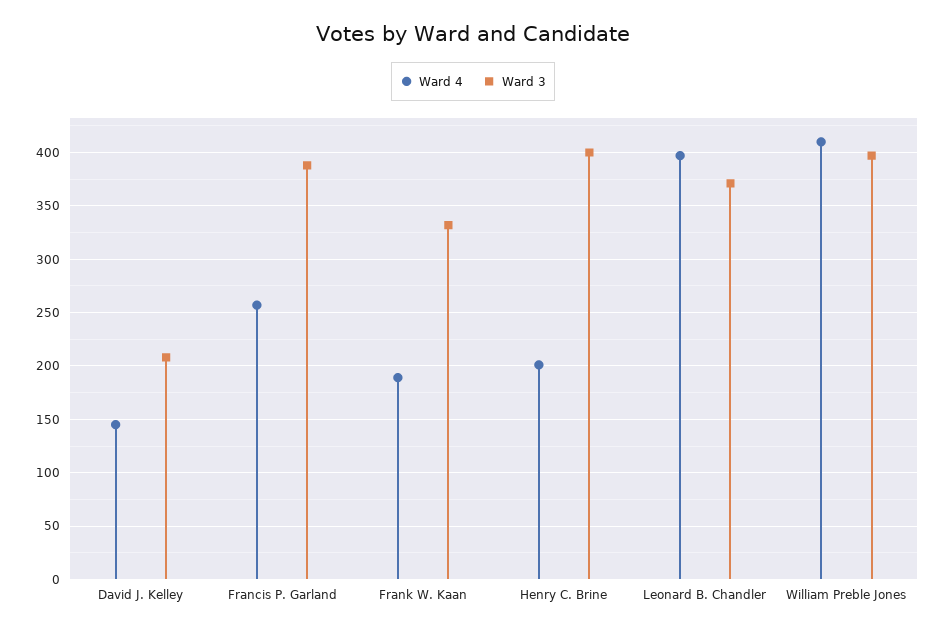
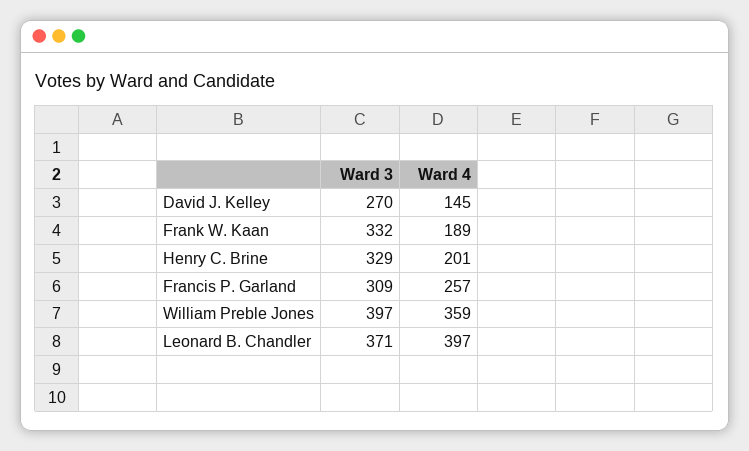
Ward 3, David J. Kelley: 210 -> 270
Ward 3, Francis P. Garland: 390 -> 309
Ward 3, Henry C. Brine: 400 -> 329
Ward 4, William Preble Jones: 410 -> 359

